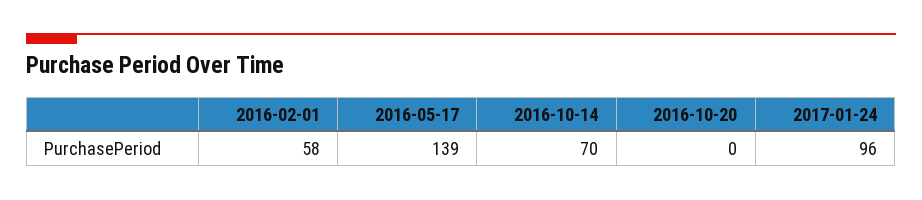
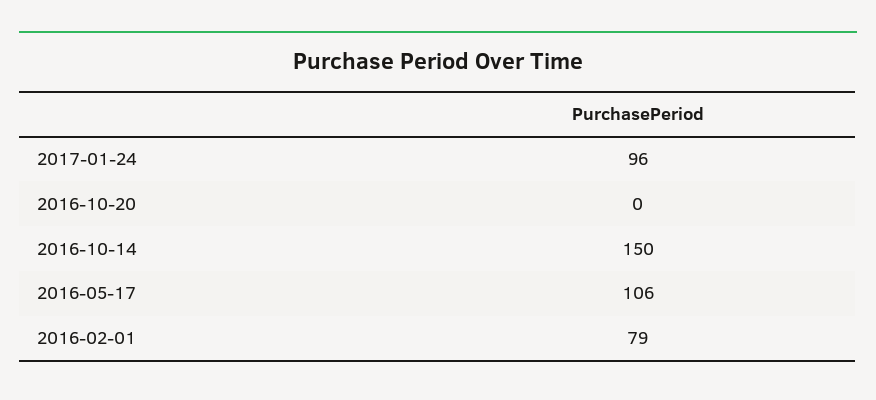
2016-02-01: 58 -> 79
2016-05-17: 139 -> 106
2016-10-14: 70 -> 150

